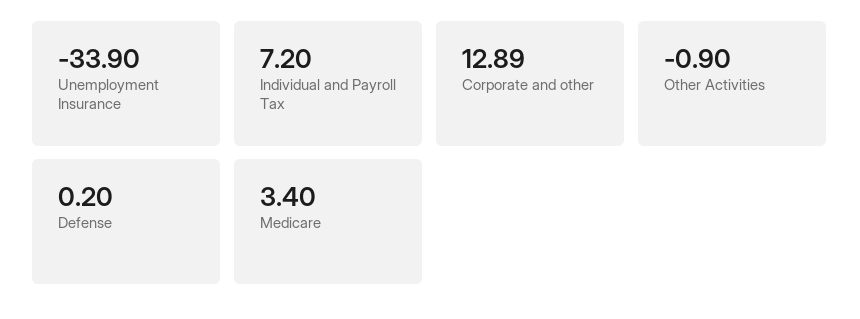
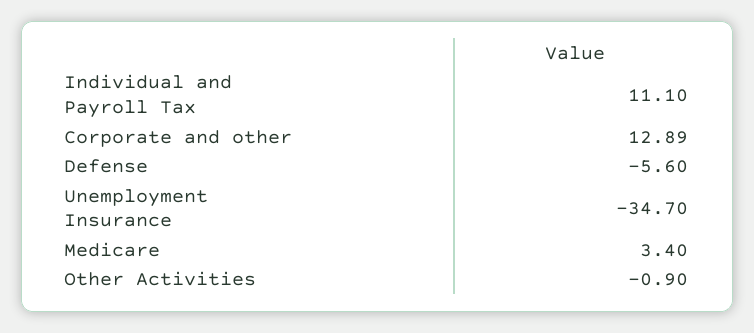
Unemployment Insurance: -33.9 -> -34.7
Individual and Payroll Tax: 7.2 -> 11.1
Defense: 0.2 -> -5.6

